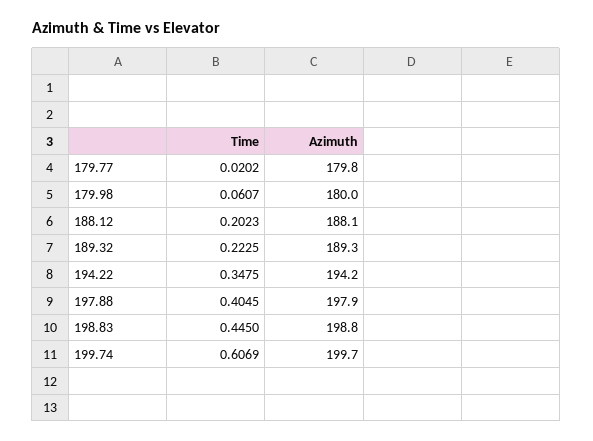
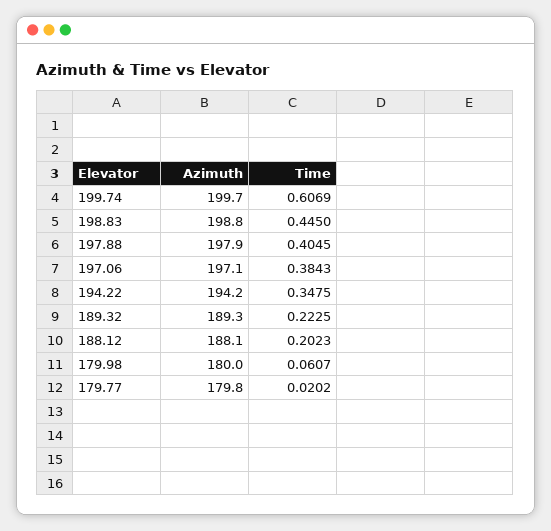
Azimuth, 197.06: none -> 197.1
Time, 197.06: none -> 0.3843

